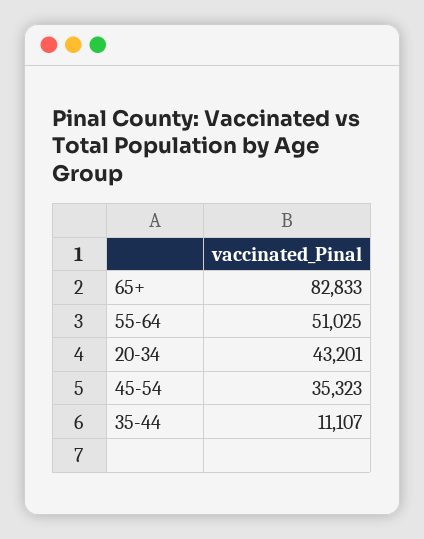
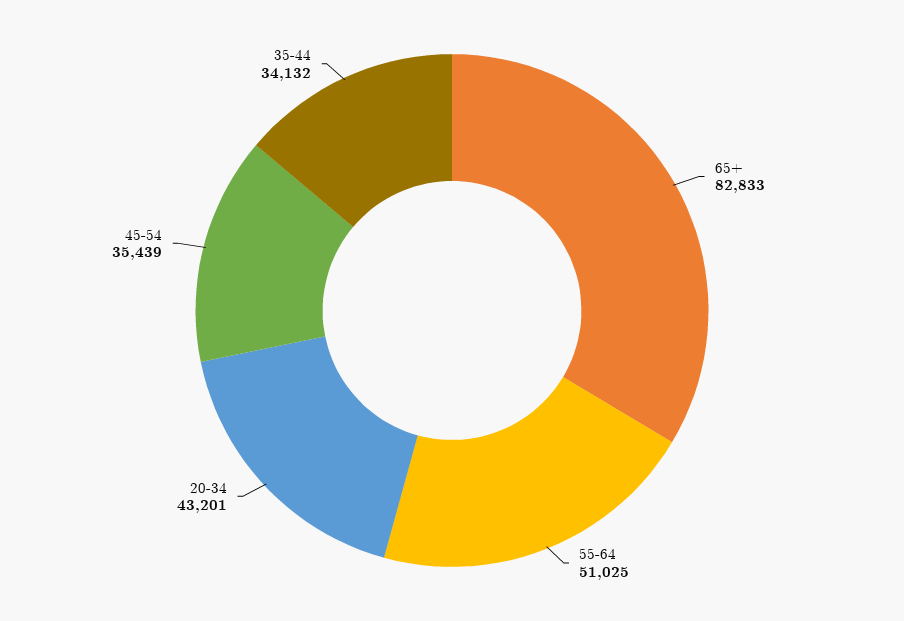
45-54: 35323 -> 35439
35-44: 11107 -> 34132

